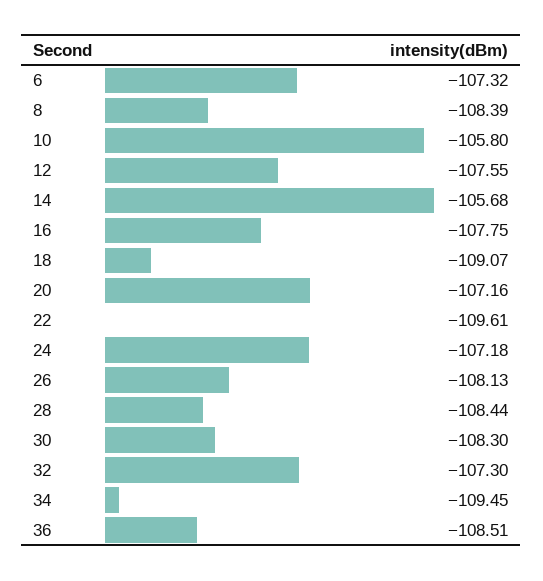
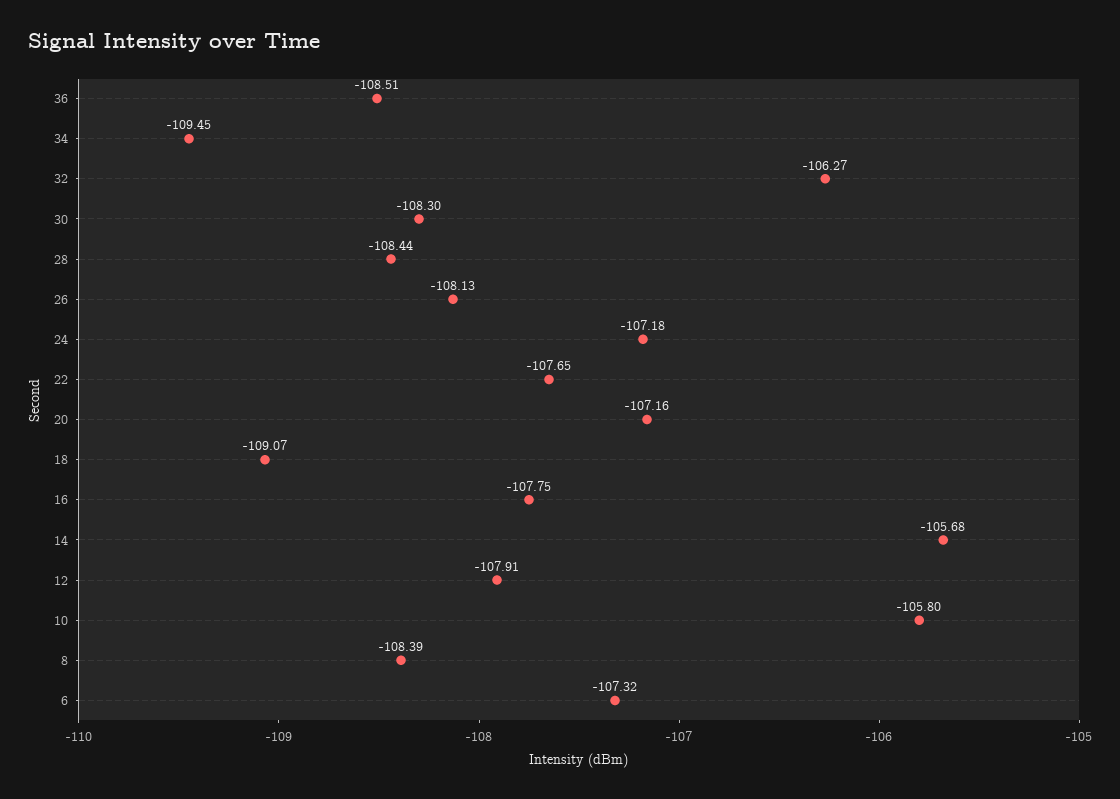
12: -107.55 -> -107.91
22: -109.61 -> -107.65
32: -107.3 -> -106.27

